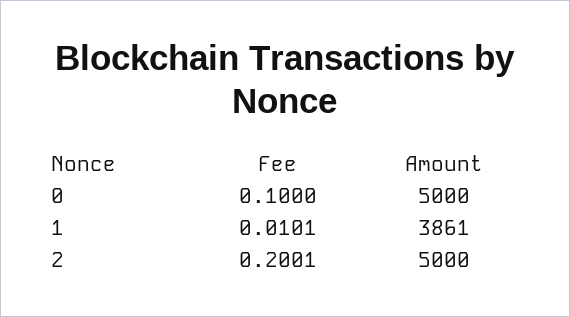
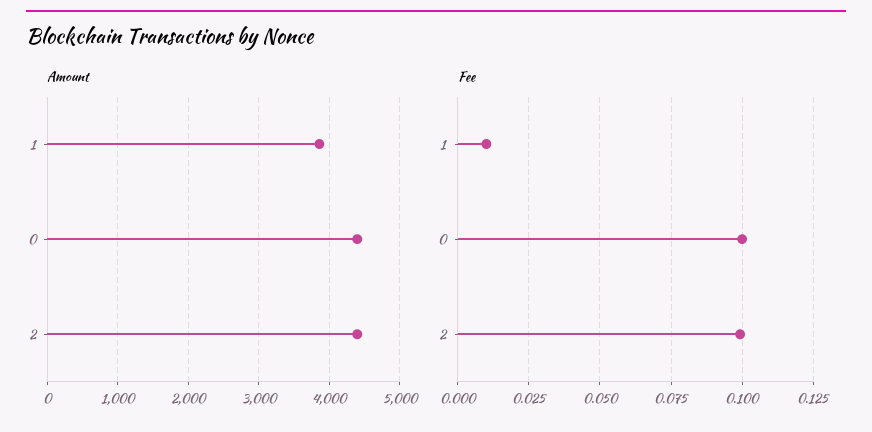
Amount, 0: 5000 -> 4400
Fee, 2: 0.2001 -> 0.1
Amount, 2: 5000 -> 4400

